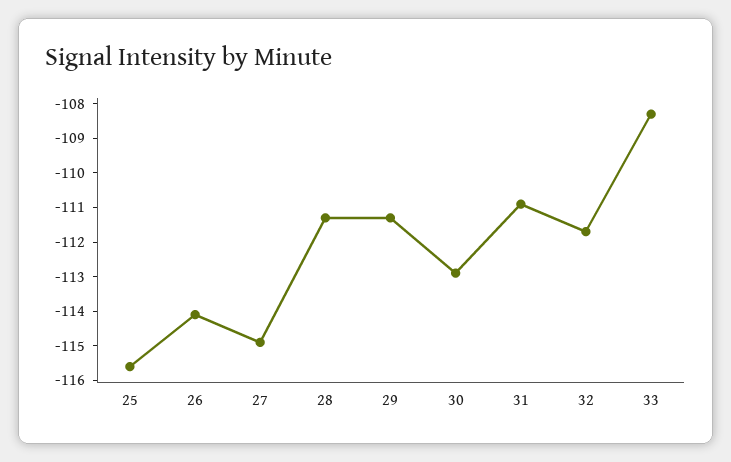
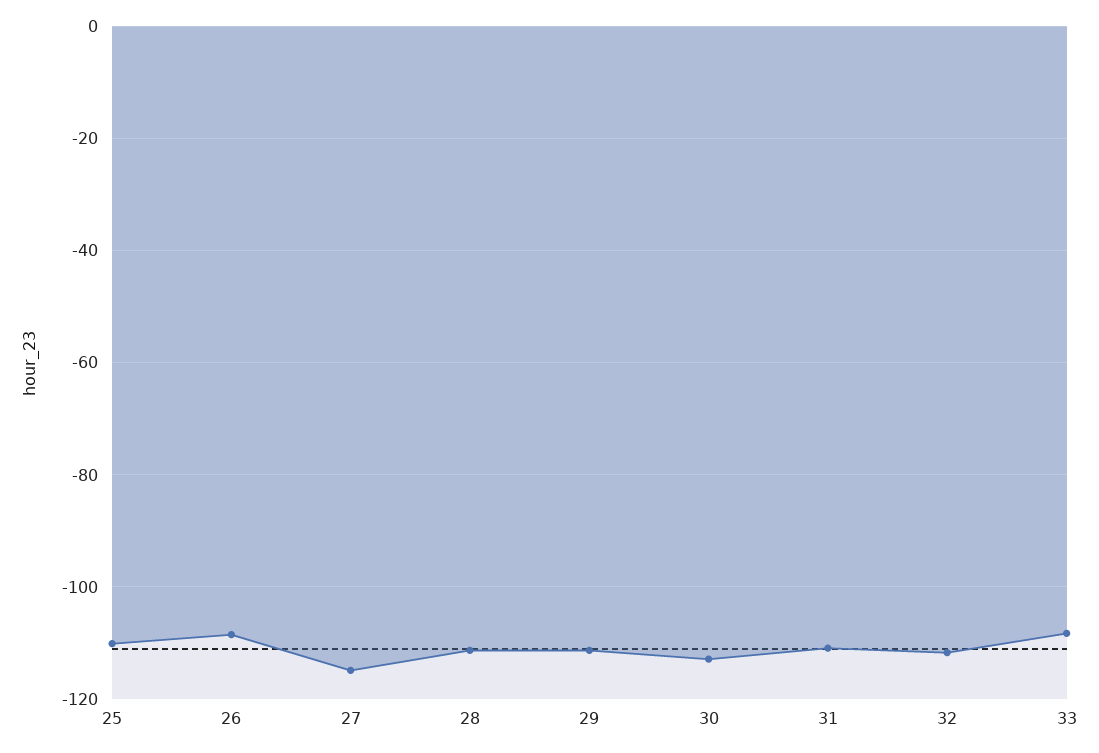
25: -115.5 -> -110
26: -114 -> -108

